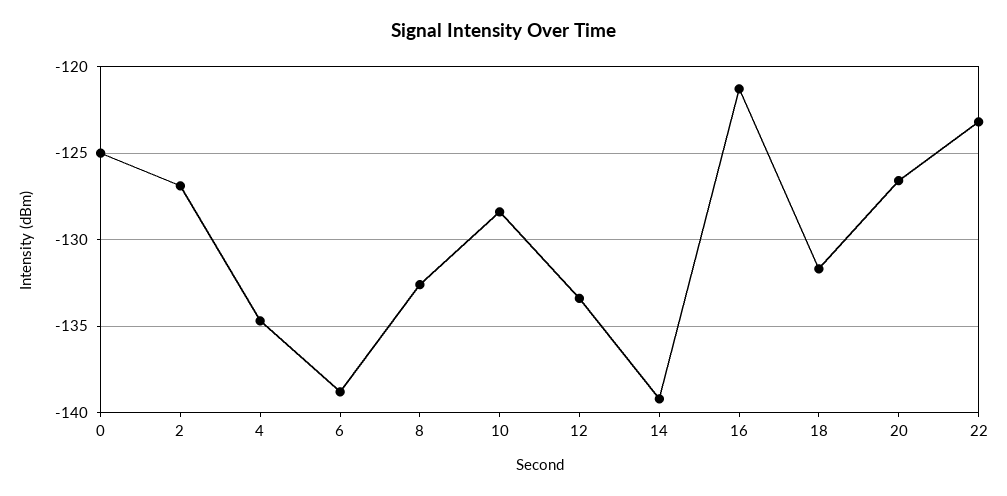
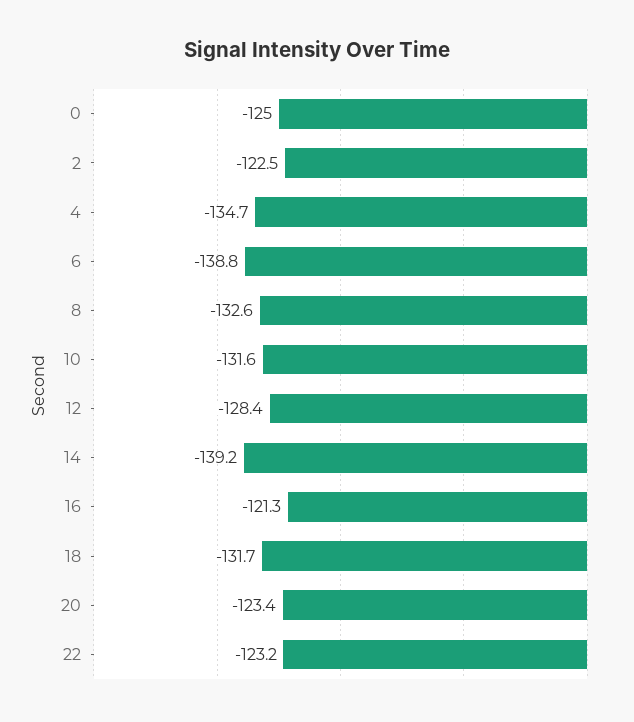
2: -127 -> -122.5
10: -128.5 -> -131.6
12: -133.5 -> -128.4
20: -126.5 -> -123.4

